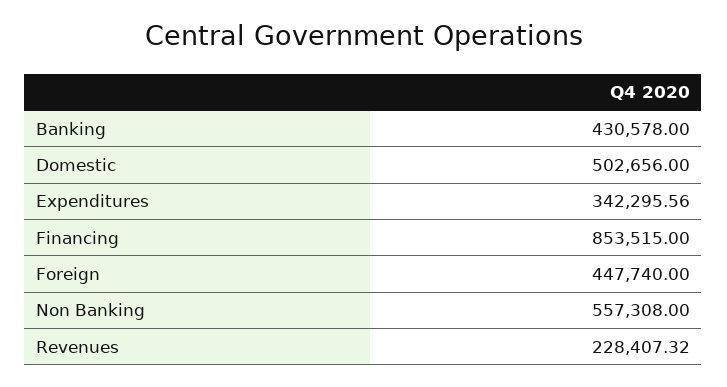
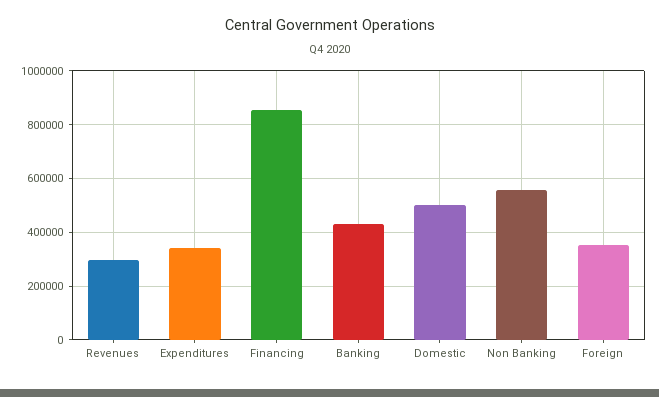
Foreign: 447740 -> 350000
Revenues: 228407.32 -> 300000

